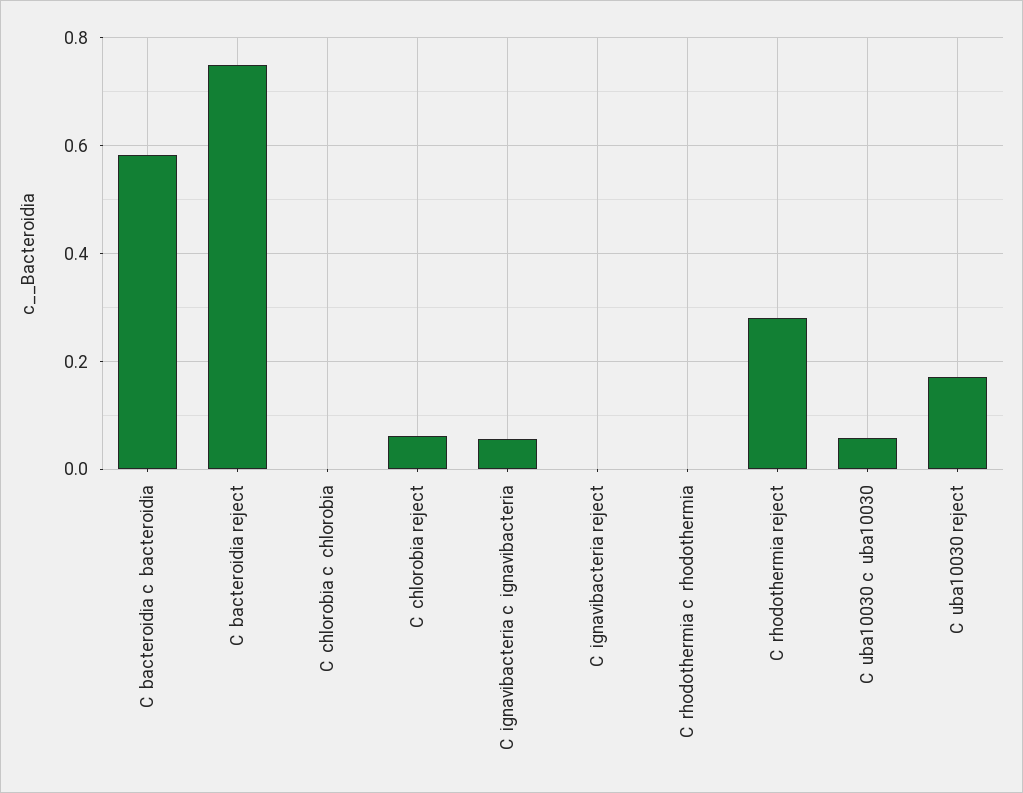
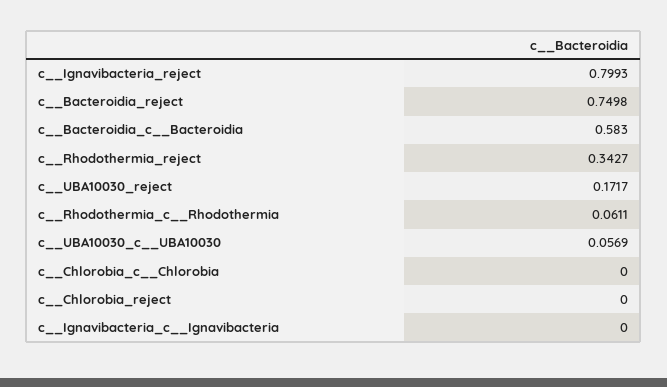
C  chlorobia reject: 0.06 -> 0
C  ignavibacteria c  ignavibacteria: 0.06 -> 0
C  ignavibacteria reject: 0 -> 0.7993
C  rhodothermia c  rhodothermia: 0 -> 0.0611
C  rhodothermia reject: 0.28 -> 0.3427

